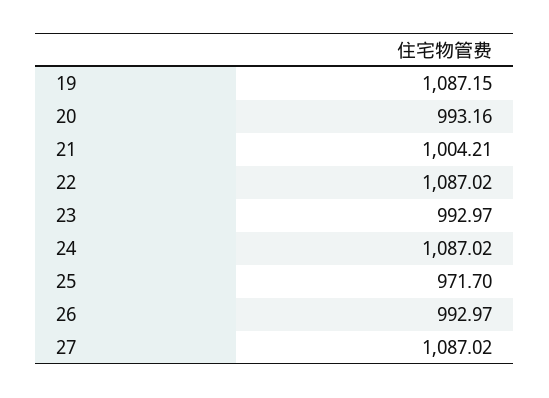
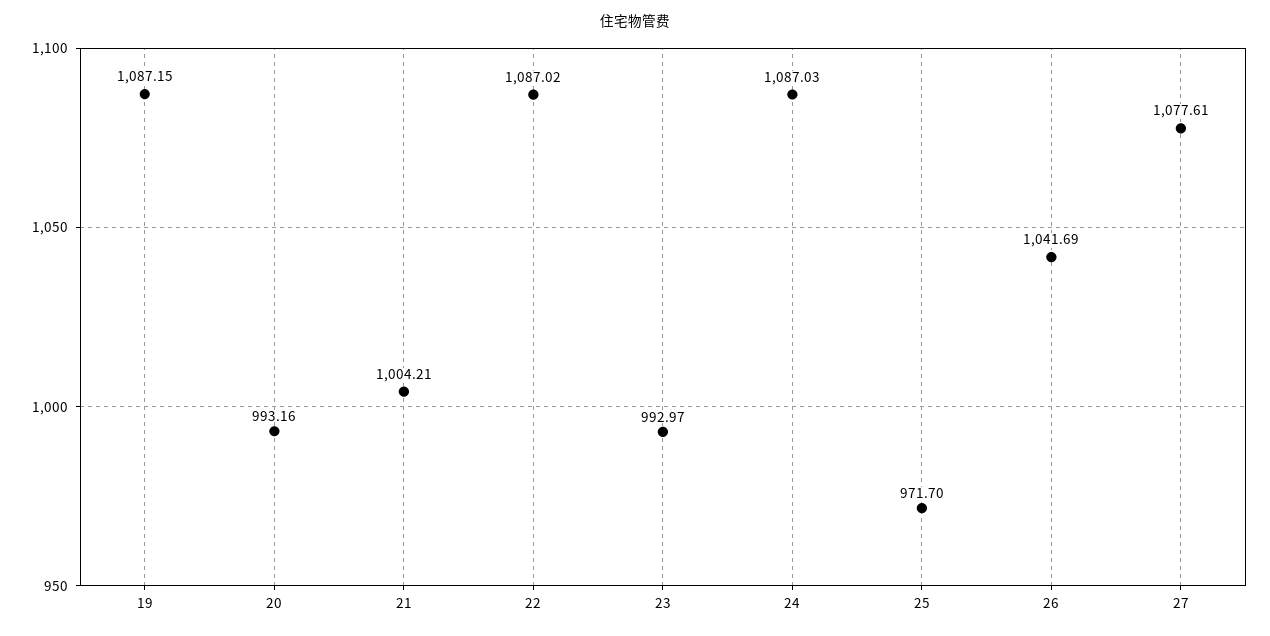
24: 1087.02 -> 1087.03
26: 992.97 -> 1041.69
27: 1087.02 -> 1077.61

